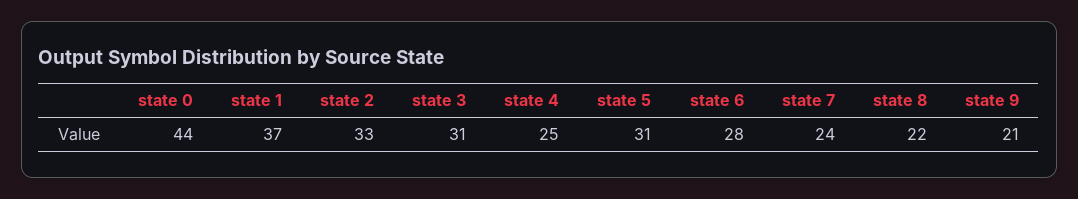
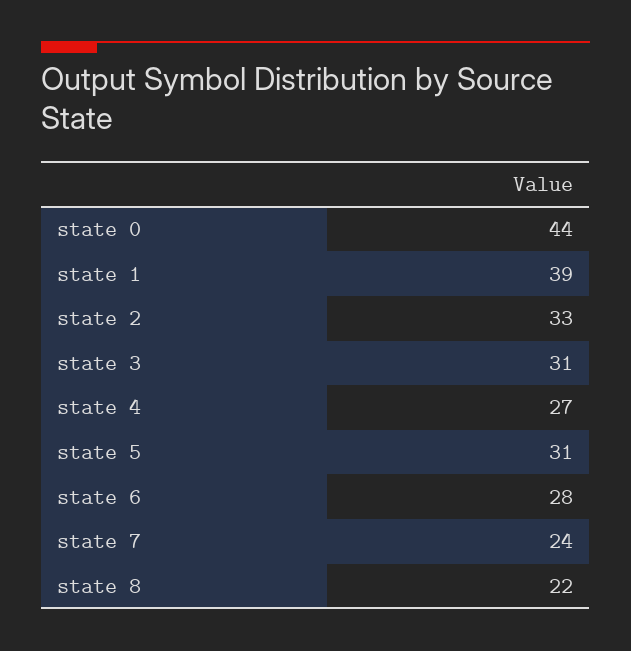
state 1: 37 -> 39
state 4: 25 -> 27
state 9: 21 -> none

